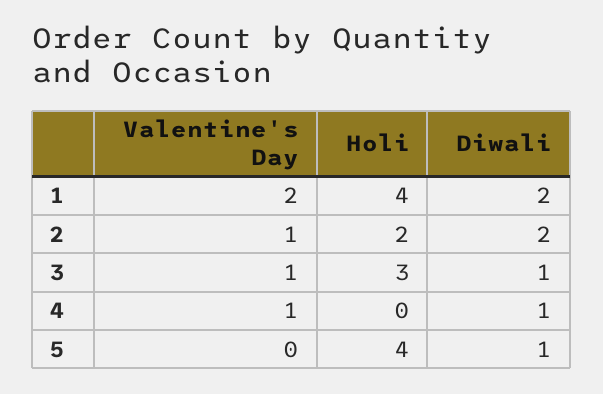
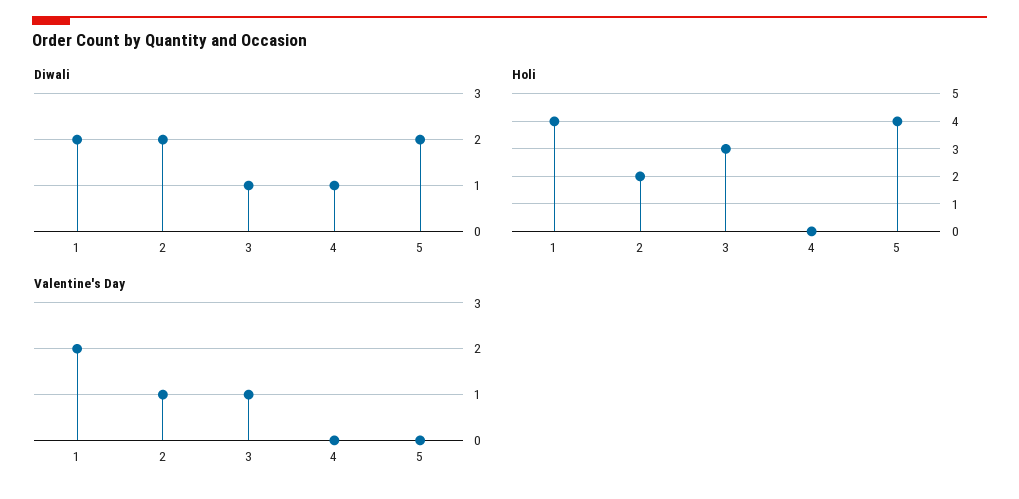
Valentine's Day, 4: 1 -> 0
Diwali, 5: 1 -> 2

